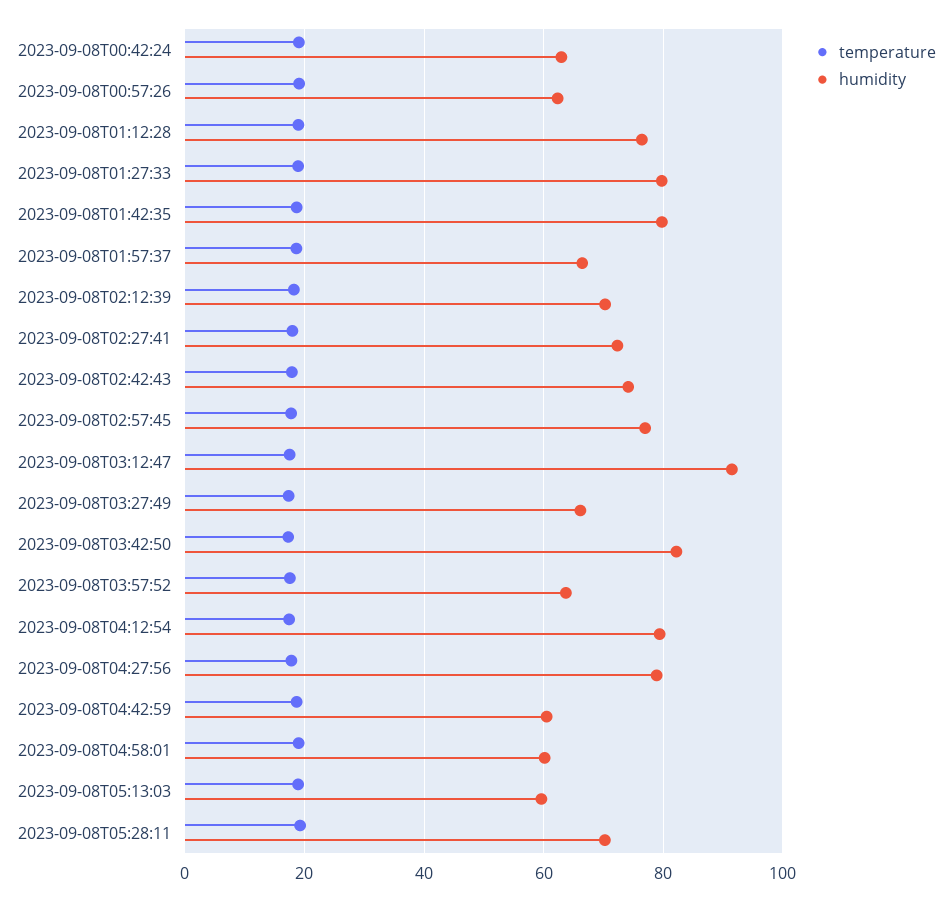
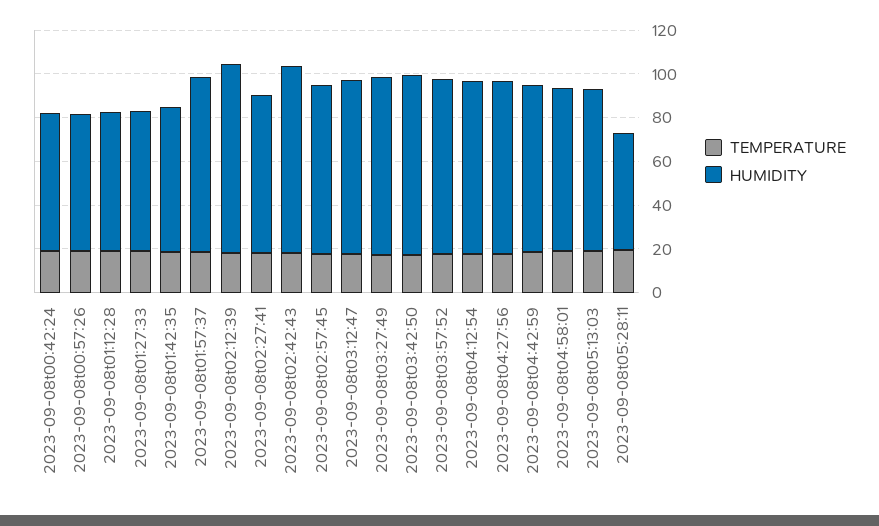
humidity, 2023-09-08T01:12:28: 76 -> 65
humidity, 2023-09-08T01:27:33: 80 -> 65
humidity, 2023-09-08T01:42:35: 80 -> 65
humidity, 2023-09-08T01:57:37: 66 -> 80
humidity, 2023-09-08T02:12:39: 70 -> 85
humidity, 2023-09-08T02:42:43: 74 -> 85
humidity, 2023-09-08T03:12:47: 92 -> 80
humidity, 2023-09-08T03:27:49: 66 -> 80
humidity, 2023-09-08T03:57:52: 64 -> 80
humidity, 2023-09-08T04:42:59: 60 -> 75
humidity, 2023-09-08T04:58:01: 60 -> 75
humidity, 2023-09-08T05:13:03: 60 -> 75
humidity, 2023-09-08T05:28:11: 70 -> 55

